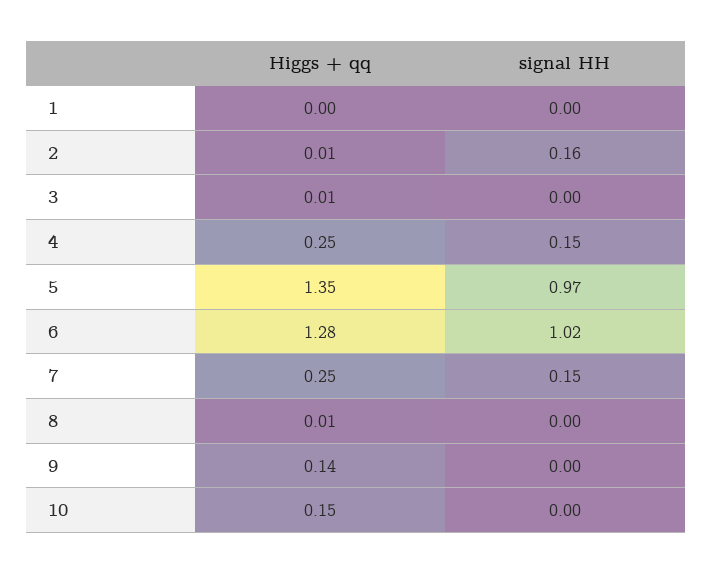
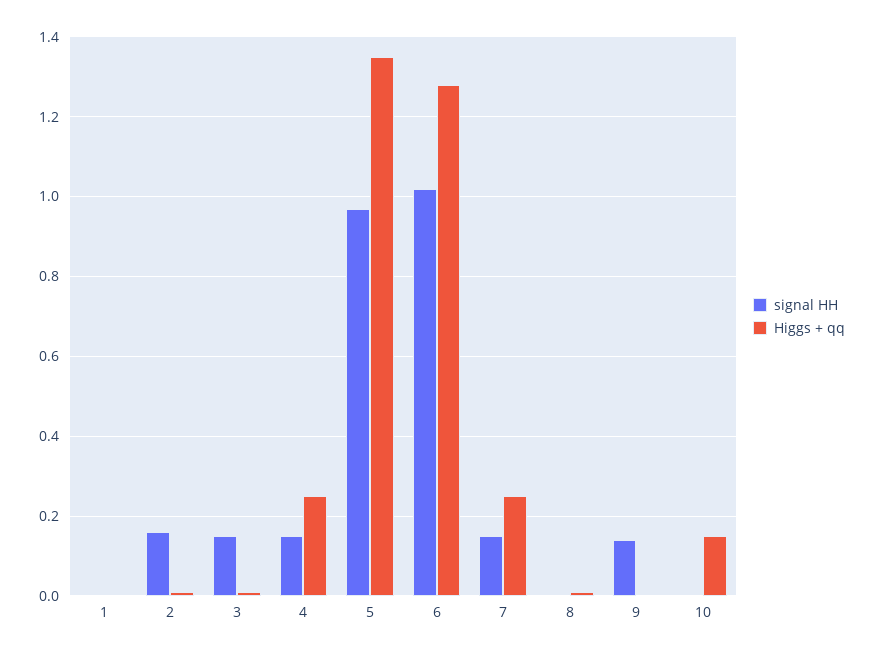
signal HH, 3: 0 -> 0.15
Higgs + qq, 9: 0.14 -> 0
signal HH, 9: 0 -> 0.15

